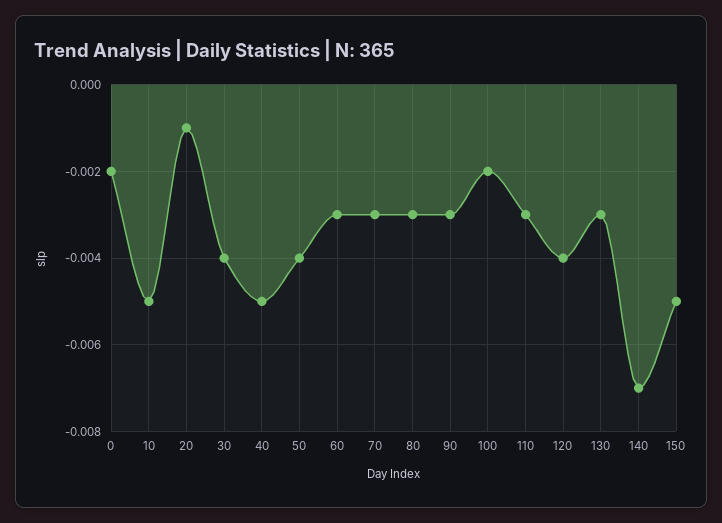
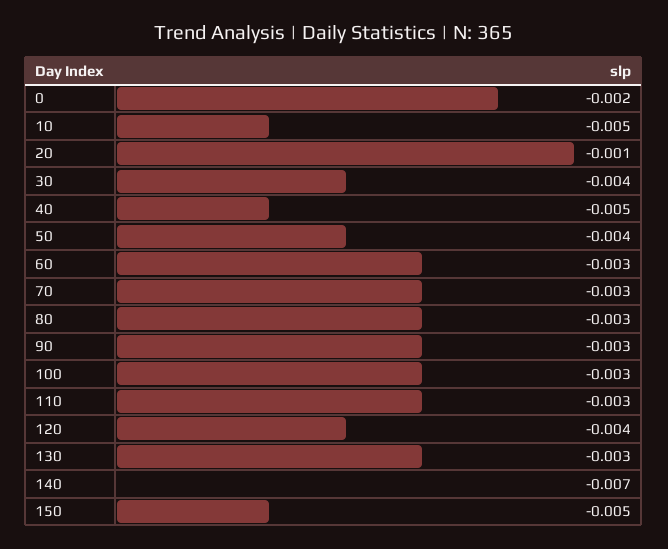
100: -0.002 -> -0.003

